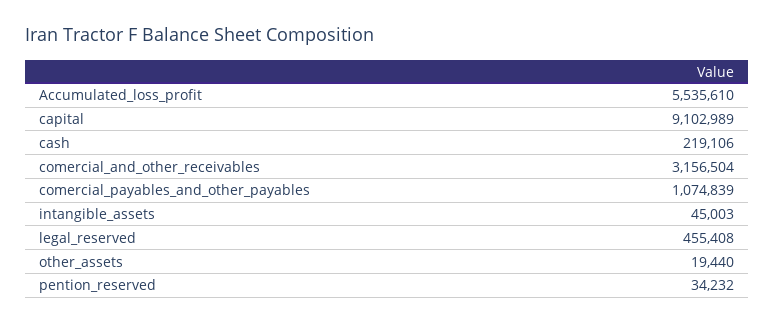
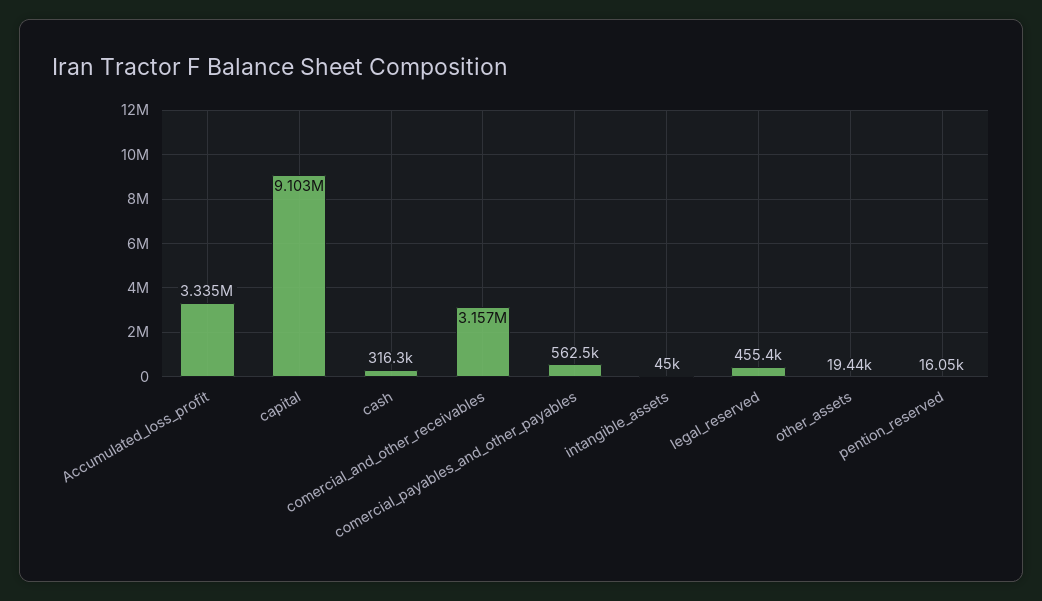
Accumulated_loss_profit: 5535610 -> 3335000
cash: 219106 -> 316300
comercial_payables_and_other_payables: 1074839 -> 562500
pention_reserved: 34232 -> 16050

